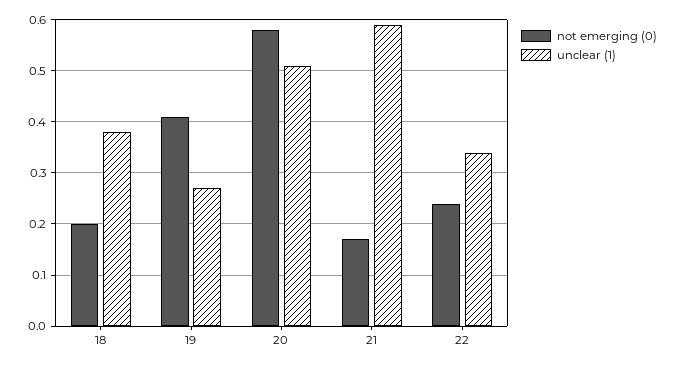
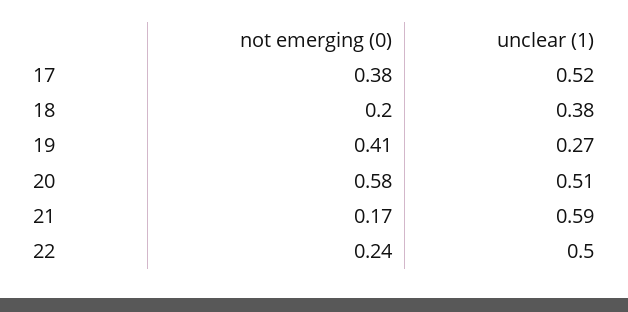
unclear (1), 22: 0.35 -> 0.5
not emerging (0), 17: none -> 0.38
unclear (1), 17: none -> 0.52

